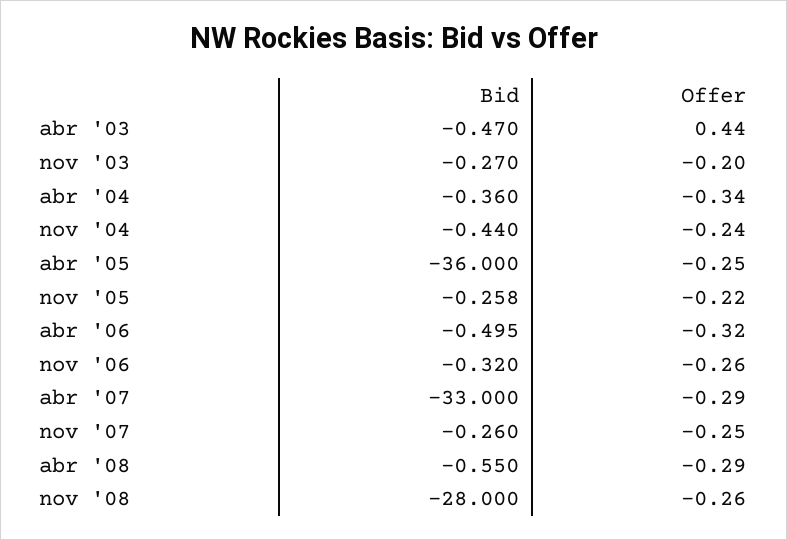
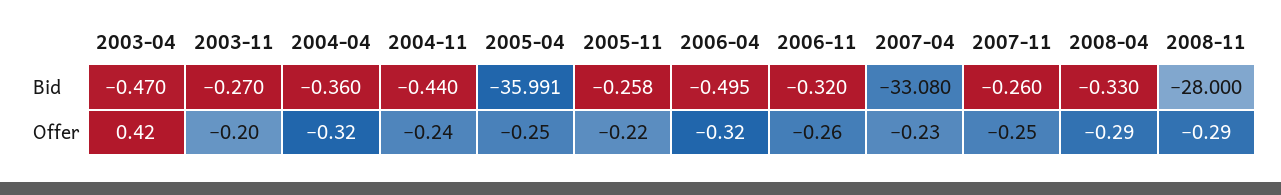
Offer, abr '03: 0.44 -> 0.42
Offer, abr '04: -0.34 -> -0.32
Bid, abr '05: -36 -> -35.991
Bid, abr '07: -33 -> -33.08
Offer, abr '07: -0.29 -> -0.23
Bid, abr '08: -0.55 -> -0.33
Offer, nov '08: -0.26 -> -0.29

